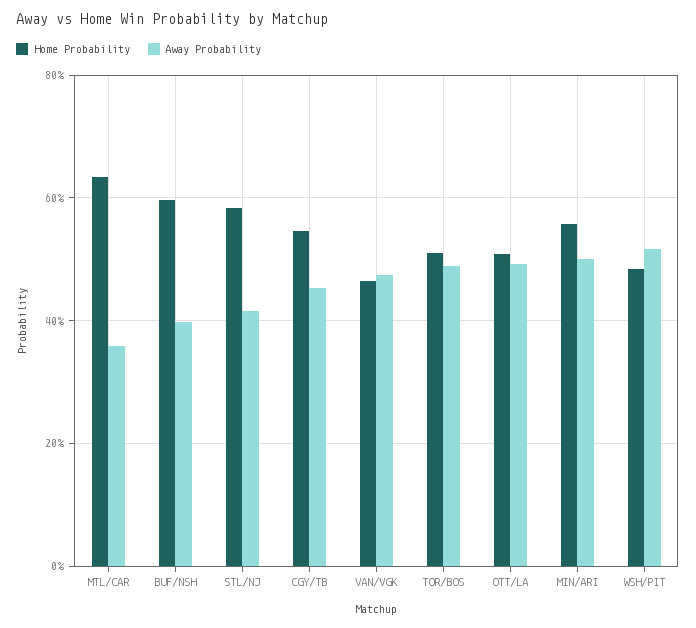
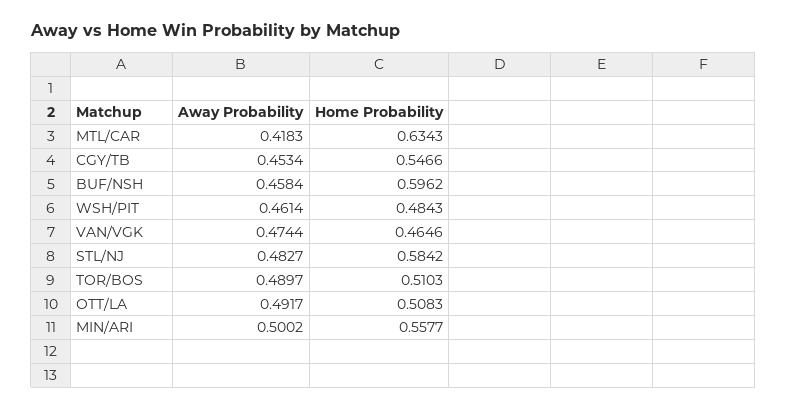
Away Probability, MTL/CAR: 0.36 -> 0.4183
Away Probability, BUF/NSH: 0.4 -> 0.4584
Away Probability, STL/NJ: 0.42 -> 0.4827
Away Probability, WSH/PIT: 0.52 -> 0.4614

